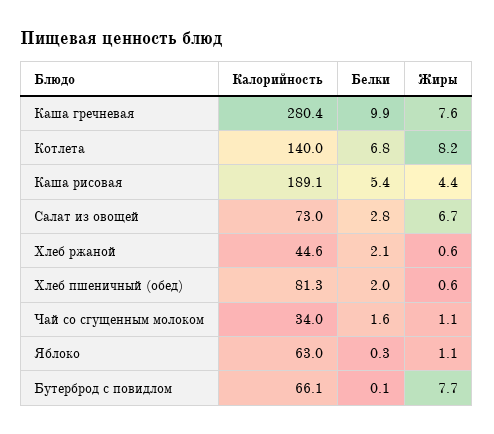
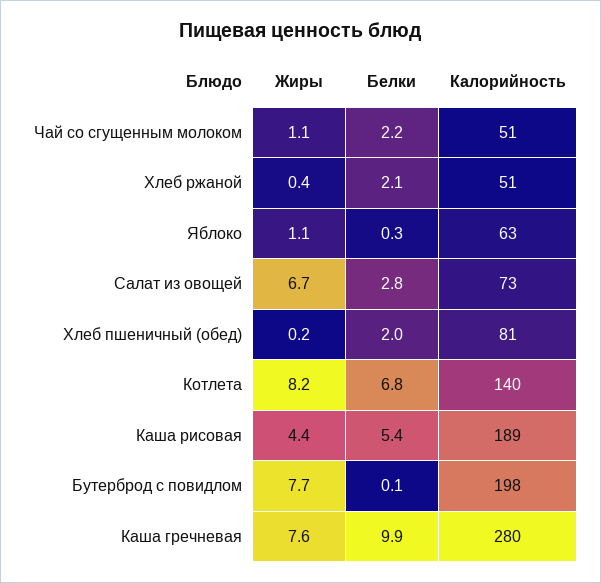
Калорийность, Хлеб ржаной: 44.6 -> 51
Жиры, Хлеб ржаной: 0.6 -> 0.4
Жиры, Хлеб пшеничный (обед): 0.6 -> 0.2
Калорийность, Чай со сгущенным молоком: 34 -> 51
Белки, Чай со сгущенным молоком: 1.6 -> 2.2
Калорийность, Бутерброд с повидлом: 66.1 -> 198

